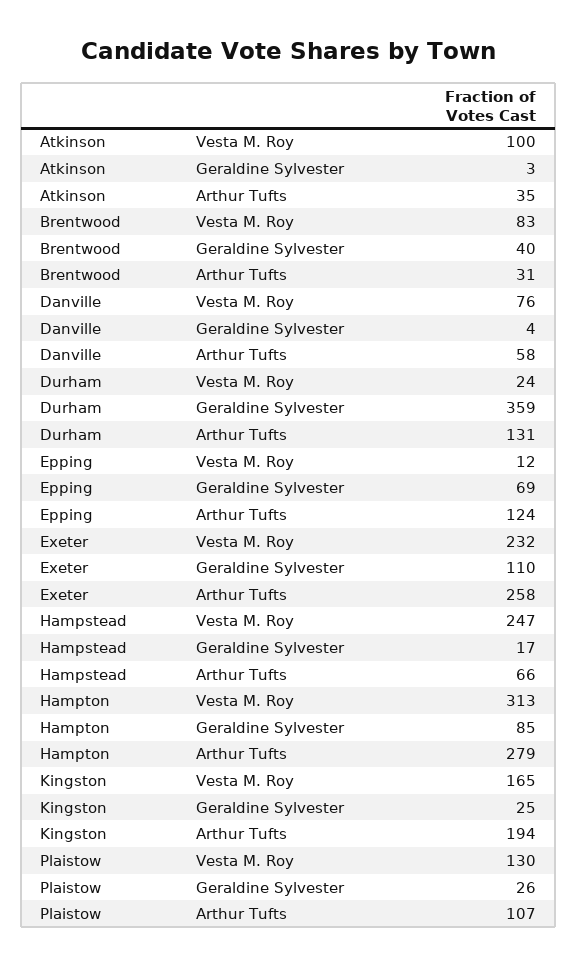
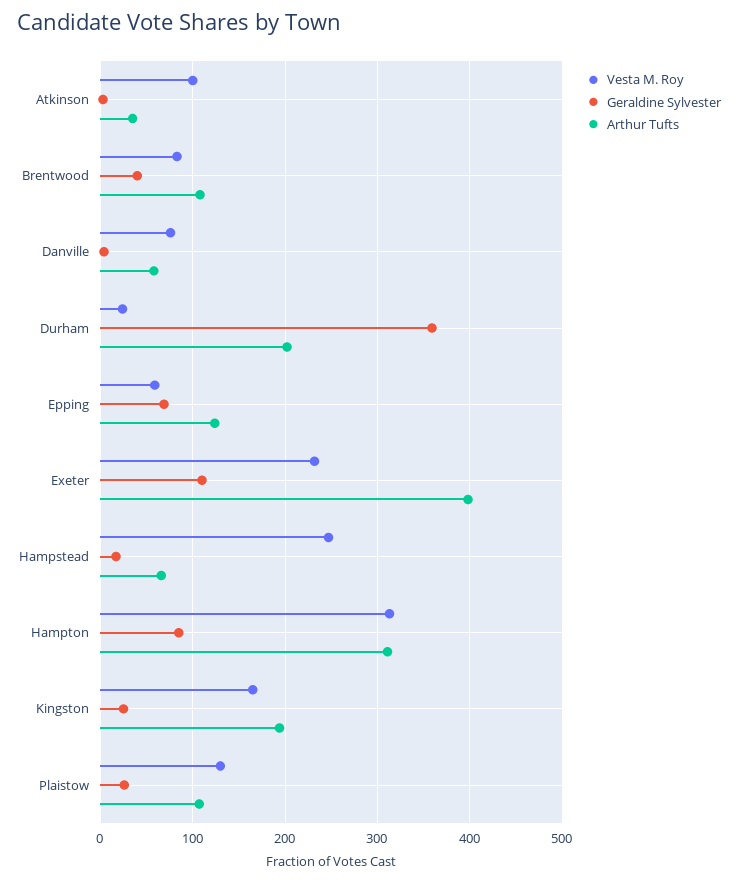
Arthur Tufts, Brentwood: 31 -> 110
Arthur Tufts, Durham: 131 -> 200
Vesta M. Roy, Epping: 12 -> 60
Arthur Tufts, Exeter: 258 -> 400
Arthur Tufts, Hampton: 279 -> 310

